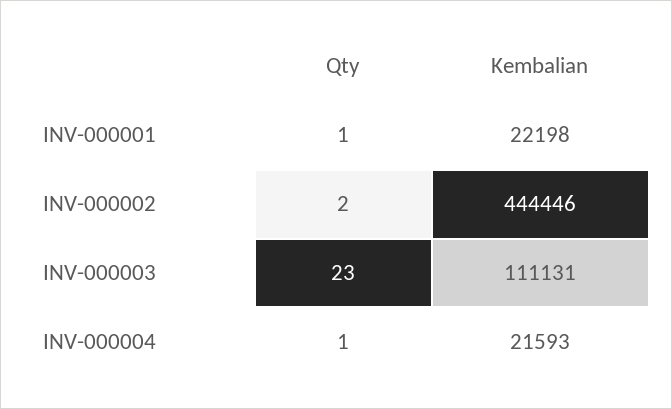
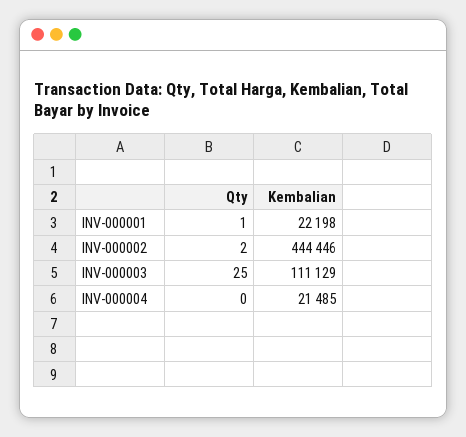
Qty, INV-000003: 23 -> 25
Kembalian, INV-000003: 111131 -> 111129
Qty, INV-000004: 1 -> 0
Kembalian, INV-000004: 21593 -> 21485

